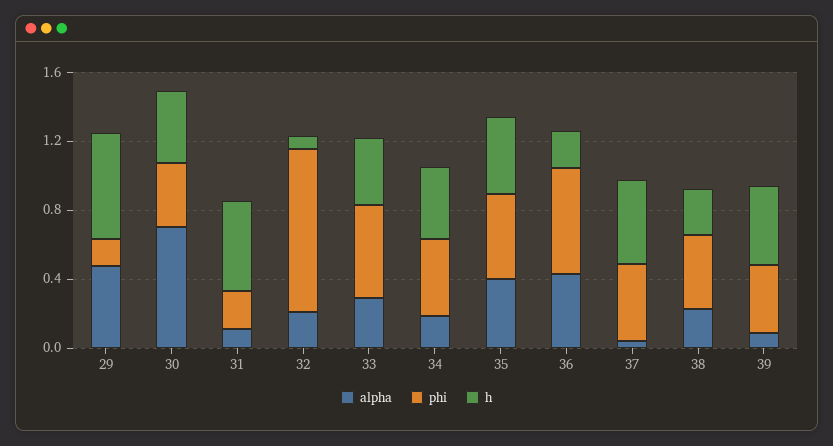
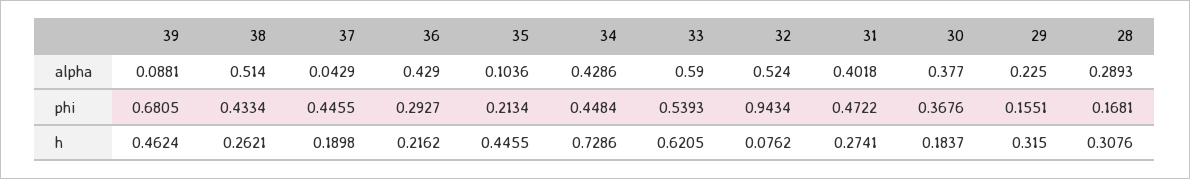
alpha, 29: 0.5 -> 0.225
h, 29: 0.6 -> 0.315
alpha, 30: 0.7 -> 0.377
h, 30: 0.4 -> 0.1837
alpha, 31: 0.1 -> 0.4018
phi, 31: 0.2 -> 0.4722
h, 31: 0.5 -> 0.2741
alpha, 32: 0.2 -> 0.524
alpha, 33: 0.3 -> 0.59
h, 33: 0.4 -> 0.6205
alpha, 34: 0.2 -> 0.4286
h, 34: 0.4 -> 0.7286
alpha, 35: 0.4 -> 0.1036
phi, 35: 0.5 -> 0.2134
phi, 36: 0.6 -> 0.2927
h, 37: 0.5 -> 0.1898
alpha, 38: 0.2 -> 0.514
phi, 39: 0.4 -> 0.6805
alpha, 28: none -> 0.2893
phi, 28: none -> 0.1681
h, 28: none -> 0.3076

